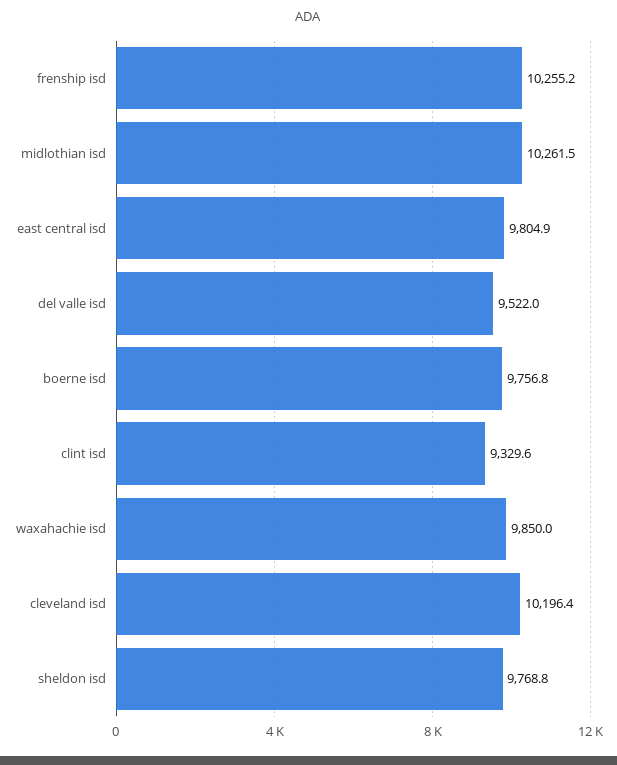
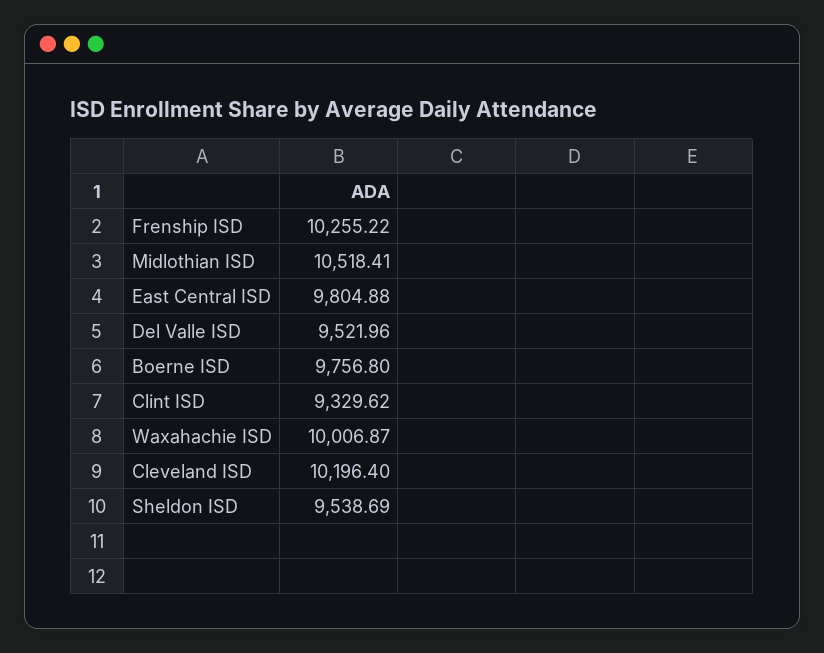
midlothian isd: 10261.5 -> 10518.41
waxahachie isd: 9850 -> 10006.87
sheldon isd: 9768.8 -> 9538.69

